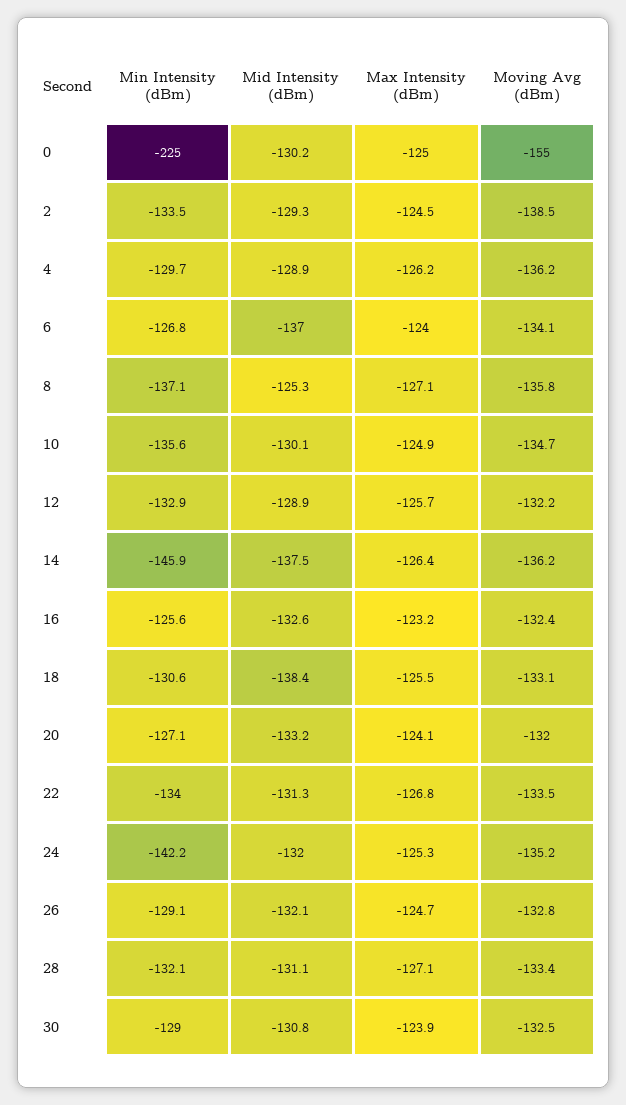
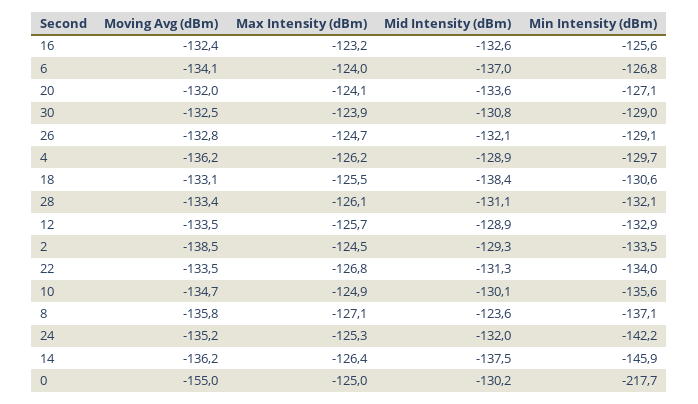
Min Intensity (dBm), 0: -225 -> -217.7
Mid Intensity (dBm), 8: -125.3 -> -123.6
Moving Avg (dBm), 12: -132.2 -> -133.5
Mid Intensity (dBm), 20: -133.2 -> -133.6
Max Intensity (dBm), 28: -127.1 -> -126.1

